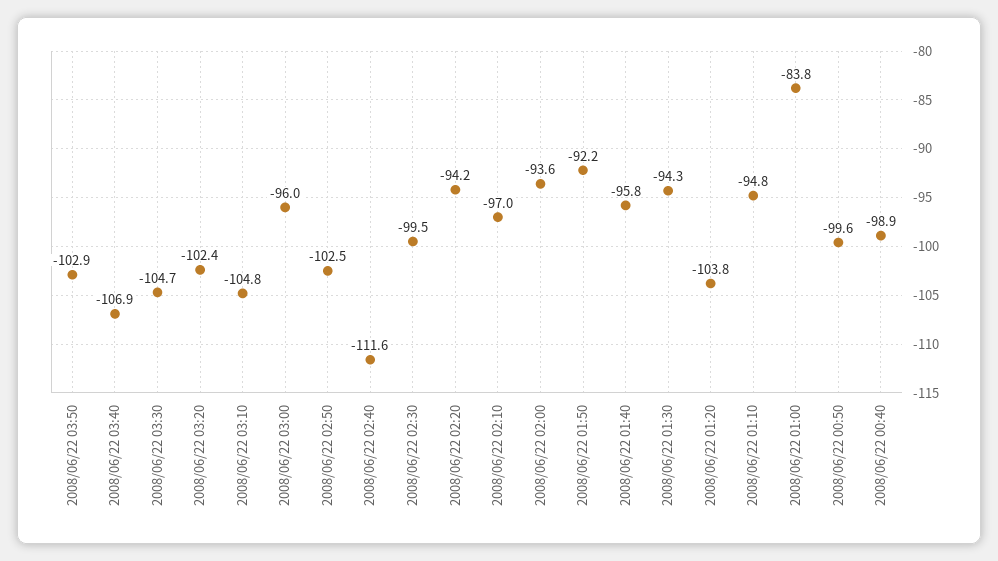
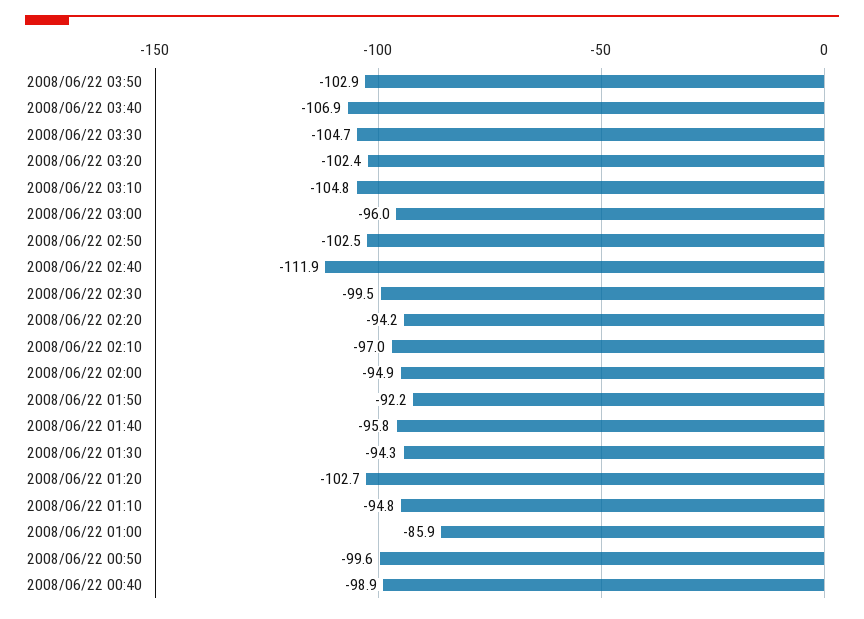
2008/06/22 02:40: -111.6 -> -111.9
2008/06/22 02:00: -93.6 -> -94.9
2008/06/22 01:20: -103.8 -> -102.7
2008/06/22 01:00: -83.8 -> -85.9

